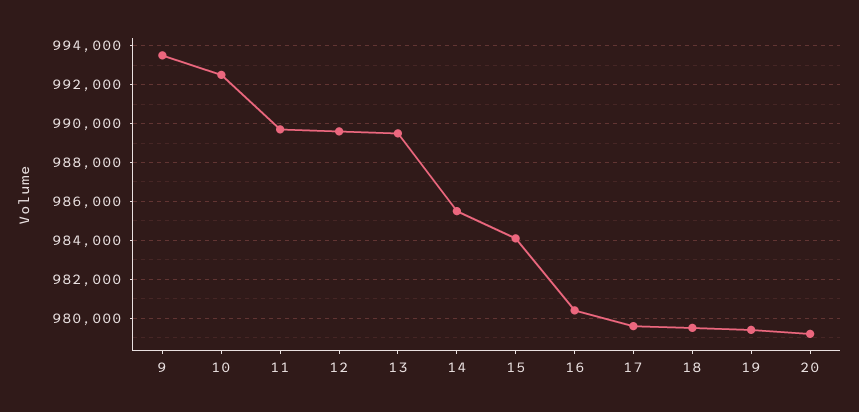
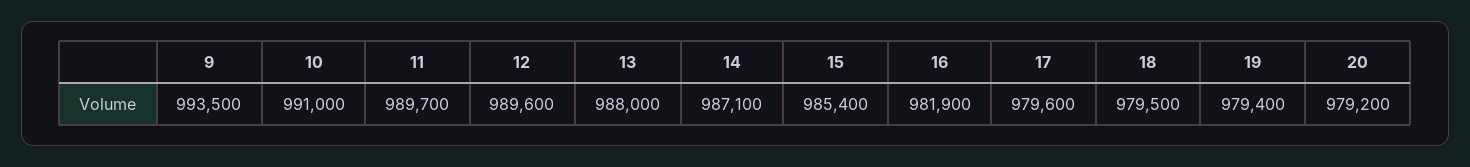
10: 992500 -> 991000
13: 989500 -> 988000
14: 985500 -> 987100
15: 984000 -> 985400
16: 980500 -> 981900

